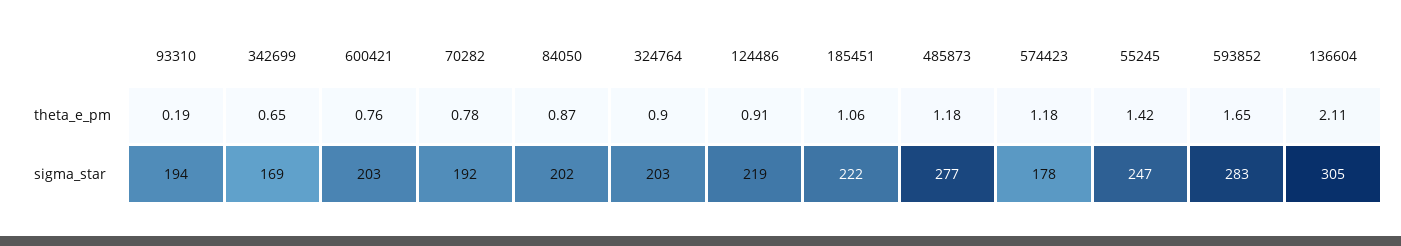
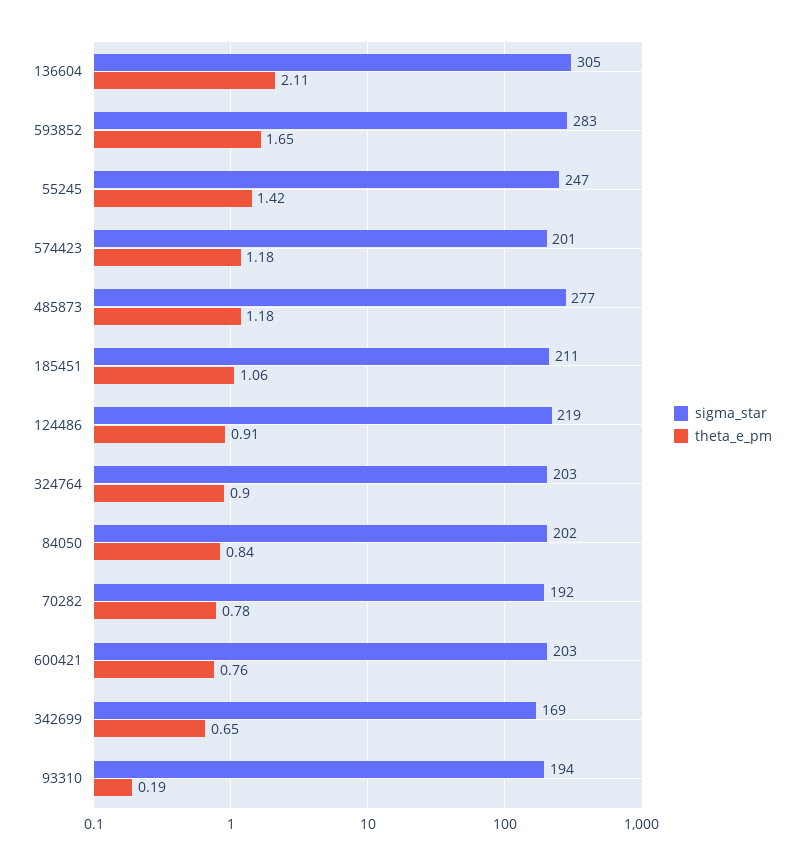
theta_e_pm, 84050: 0.87 -> 0.84
sigma_star, 185451: 222 -> 211
sigma_star, 574423: 178 -> 201

